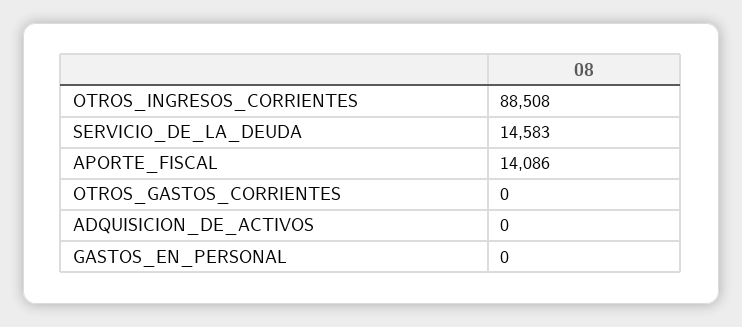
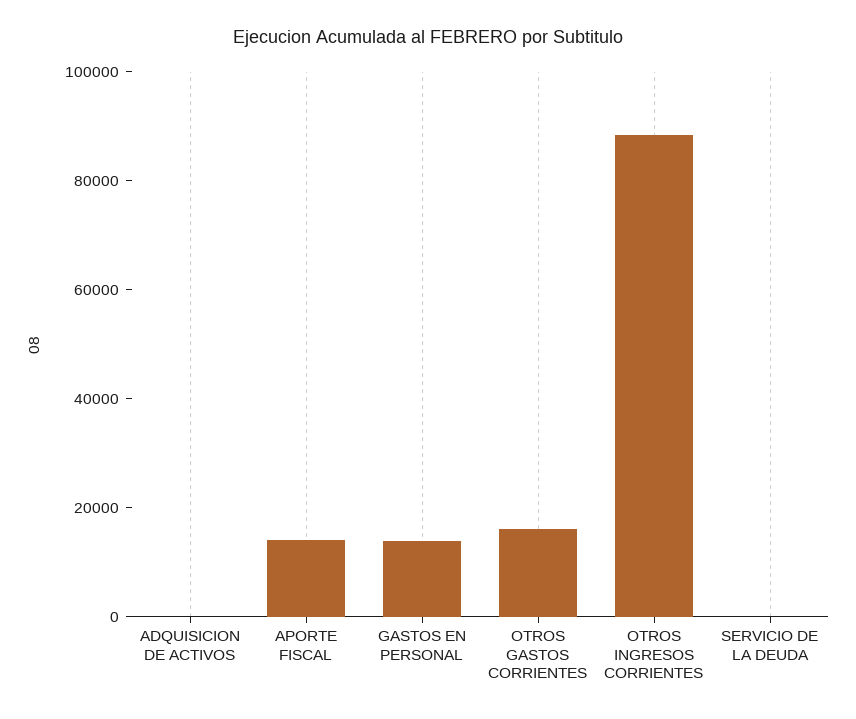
SERVICIO_DE_LA_DEUDA: 14583 -> 0
OTROS_GASTOS_CORRIENTES: 0 -> 15000
GASTOS_EN_PERSONAL: 0 -> 15000

